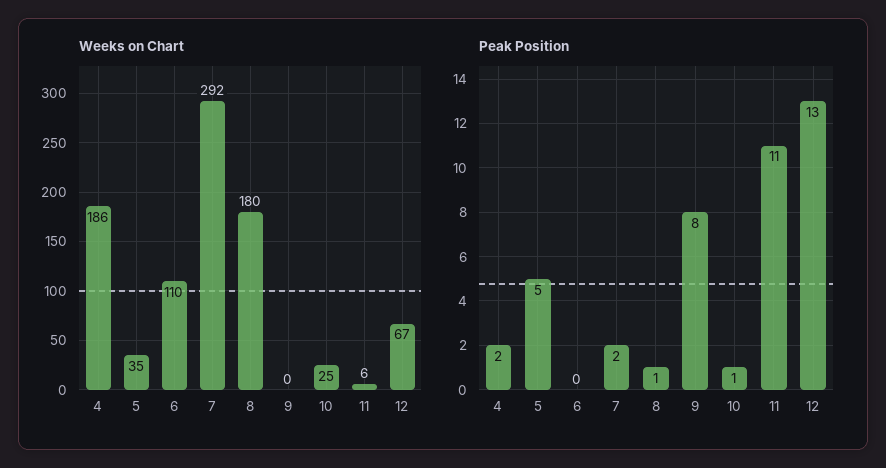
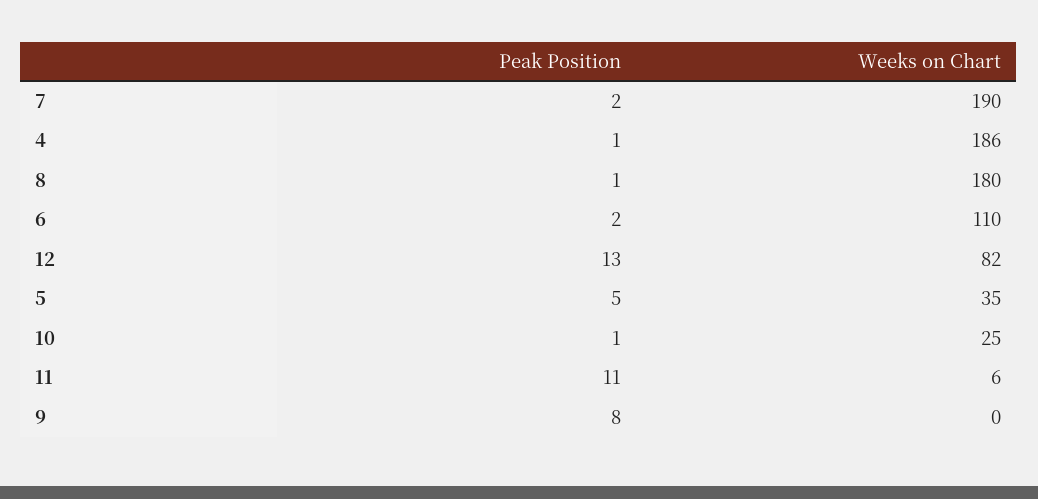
Weeks on Chart, 7: 292 -> 190
Weeks on Chart, 12: 67 -> 82
Peak Position, 4: 2 -> 1
Peak Position, 6: 0 -> 2

